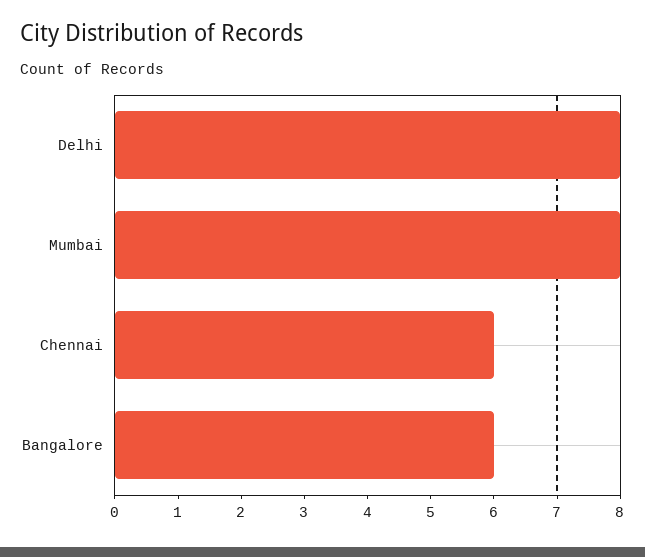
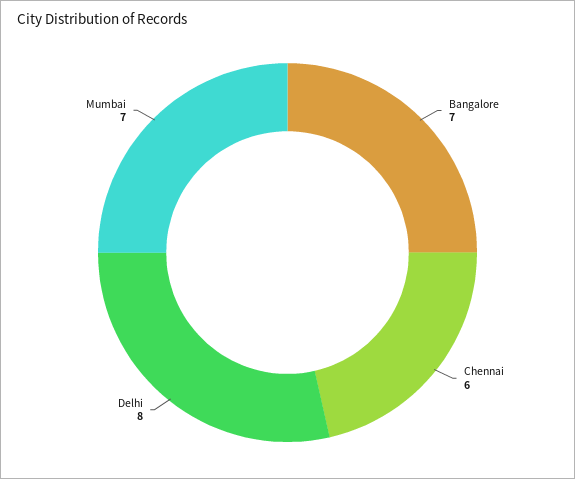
Mumbai: 8 -> 7
Bangalore: 6 -> 7

